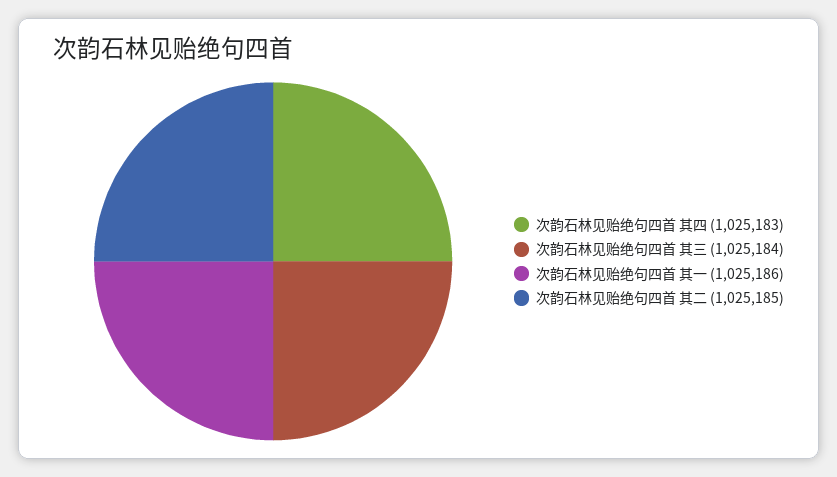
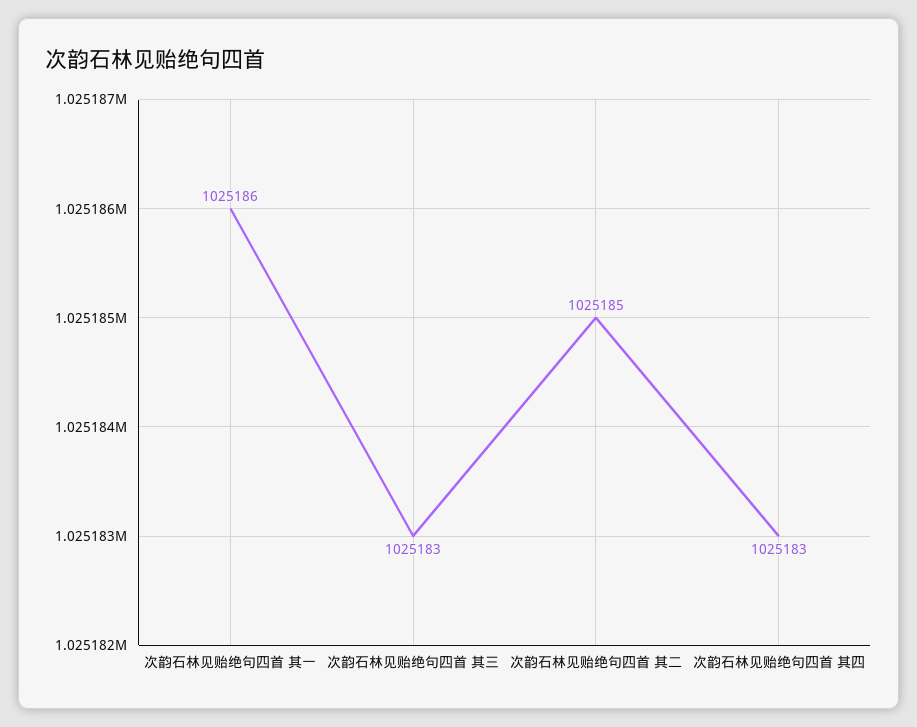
次韵石林见贻绝句四首 其三: 1025184 -> 1025183

